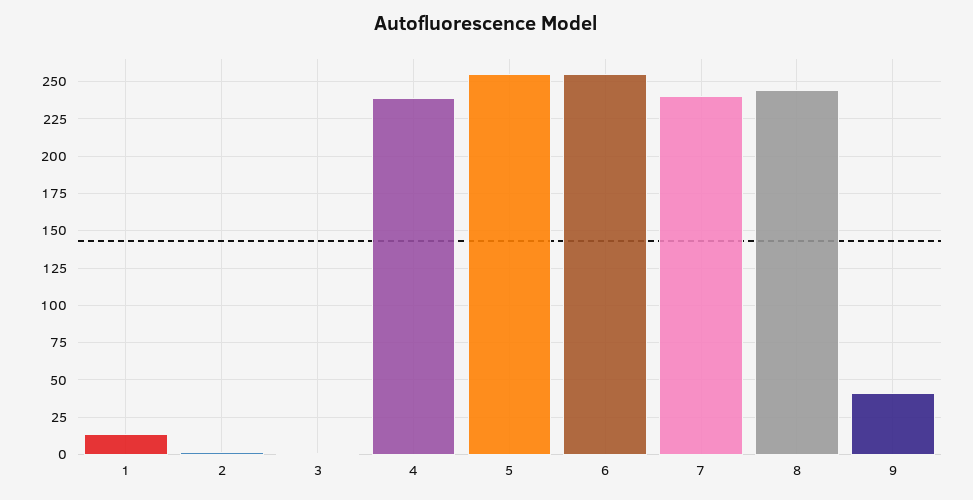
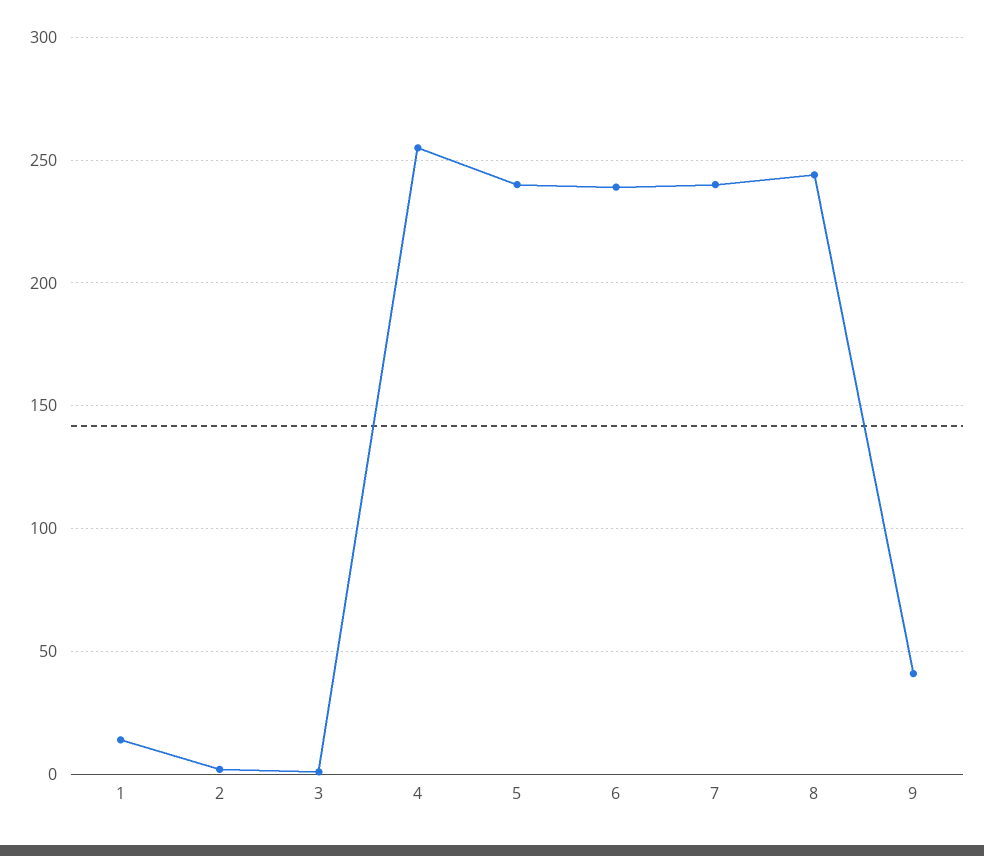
4: 240 -> 255
5: 255 -> 240
6: 255 -> 240

